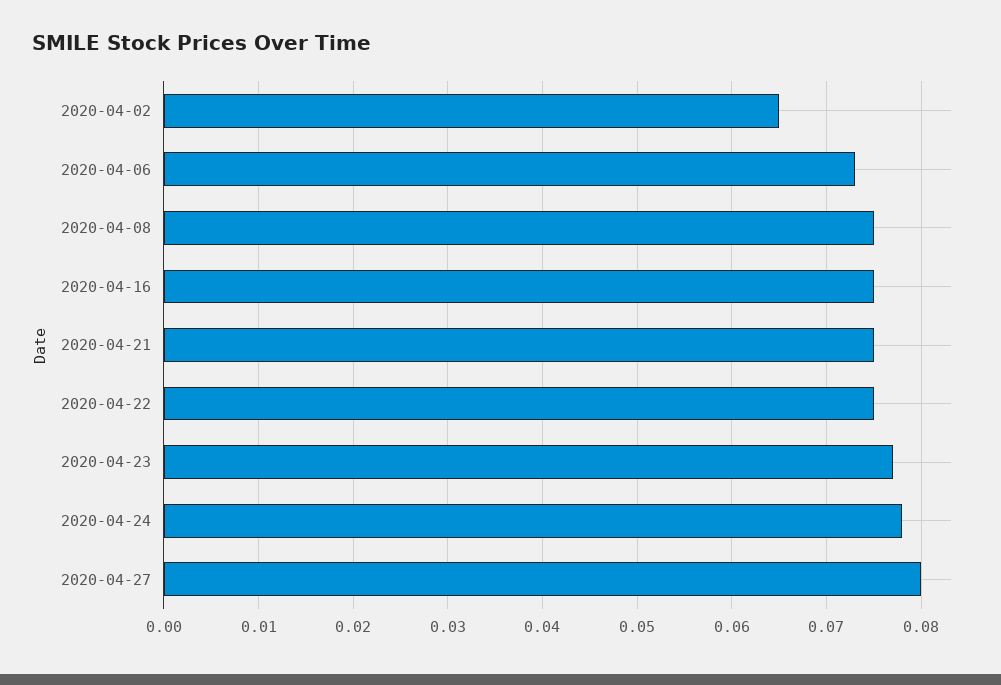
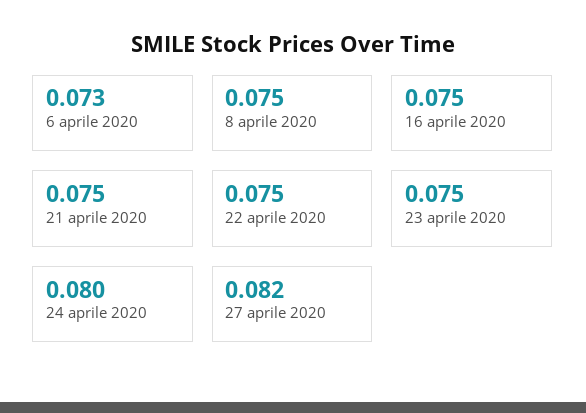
2020-04-02: 0.065 -> none
2020-04-23: 0.077 -> 0.075
2020-04-24: 0.078 -> 0.08
2020-04-27: 0.08 -> 0.082

